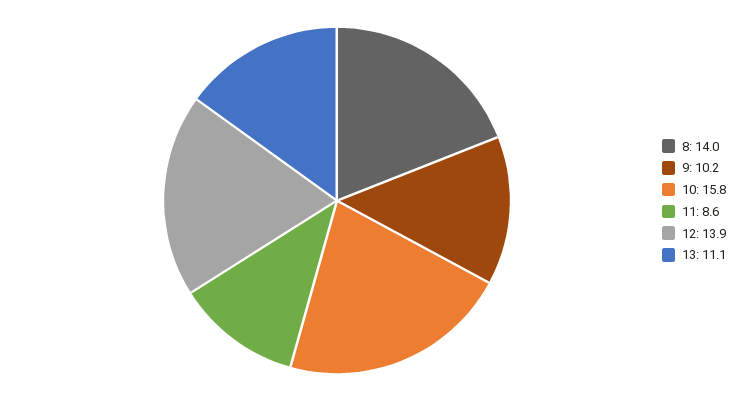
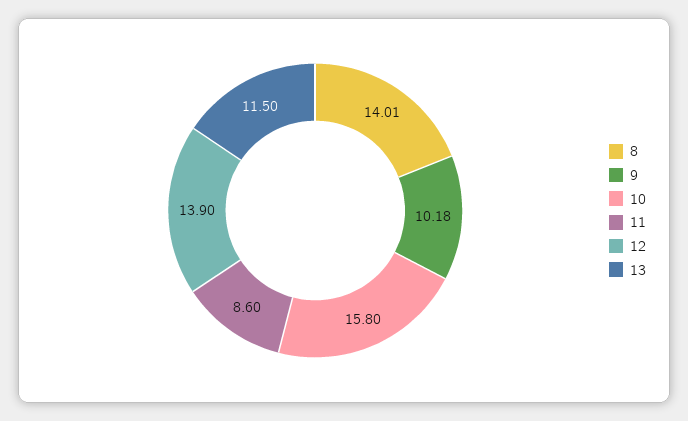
13: 11.1 -> 11.5

